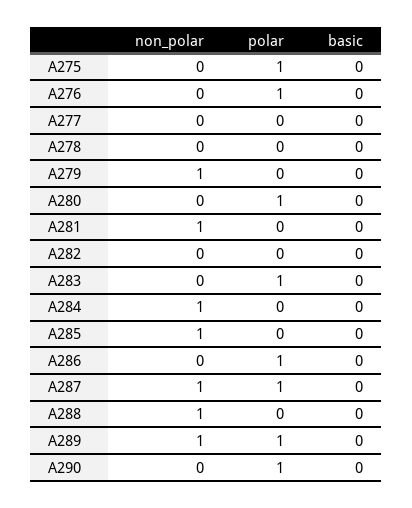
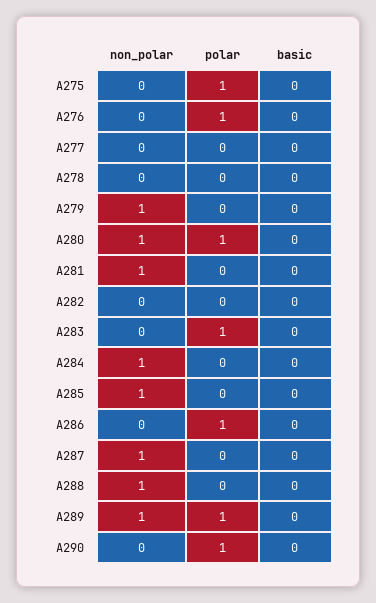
non_polar, A280: 0 -> 1
polar, A287: 1 -> 0

